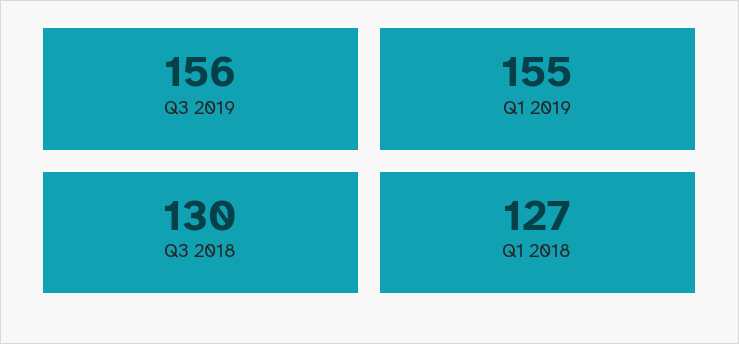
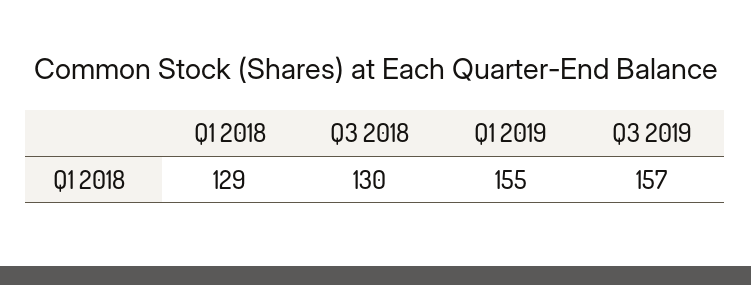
Q3 2019: 156 -> 157
Q1 2018: 127 -> 129

